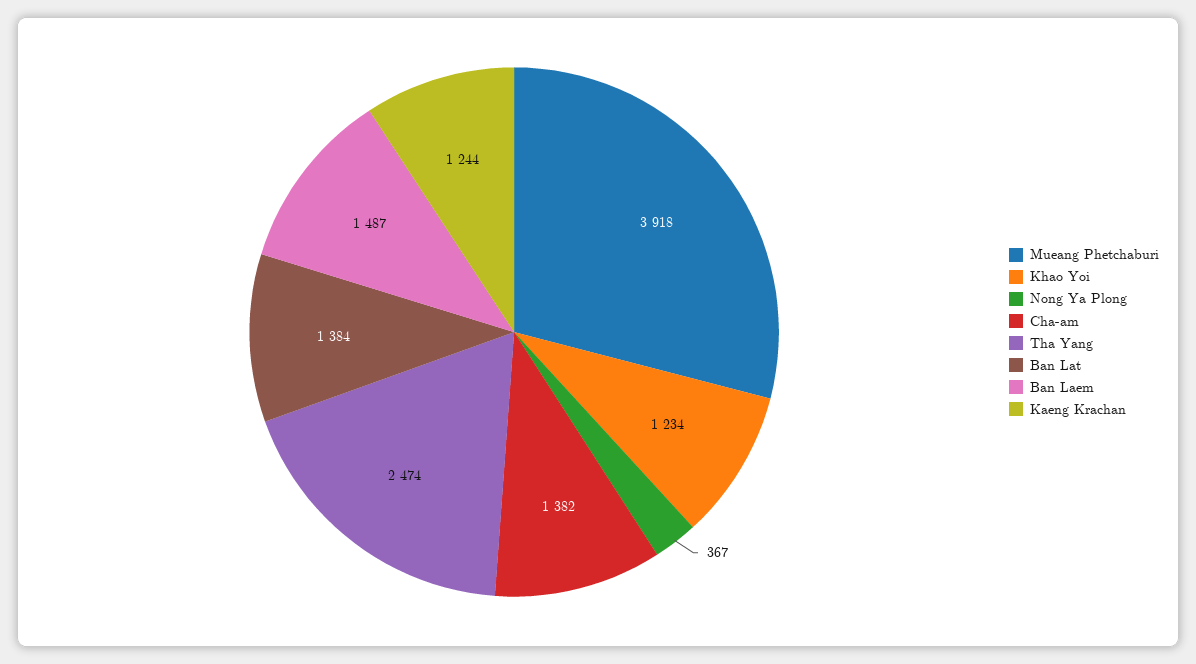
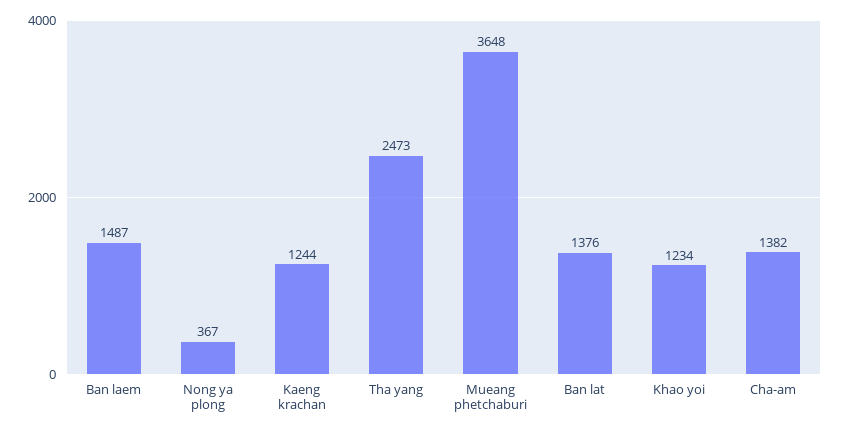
Mueang Phetchaburi: 3918 -> 3648
Tha Yang: 2474 -> 2473
Ban Lat: 1384 -> 1376

